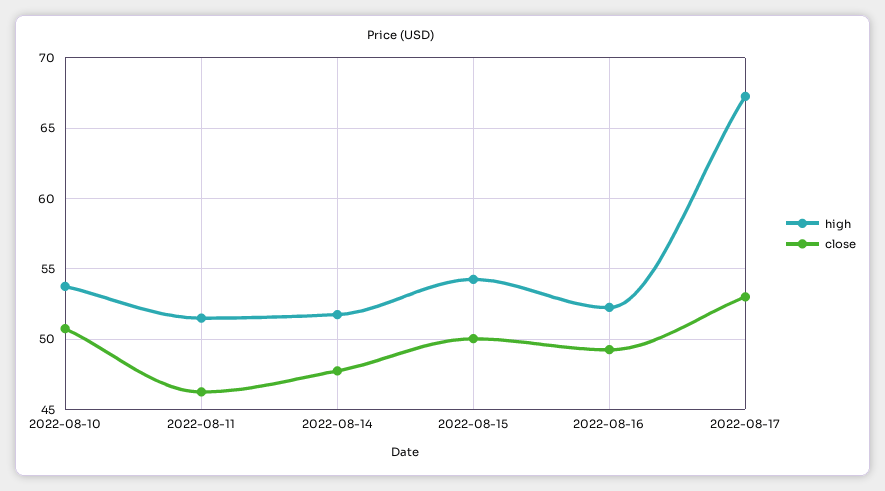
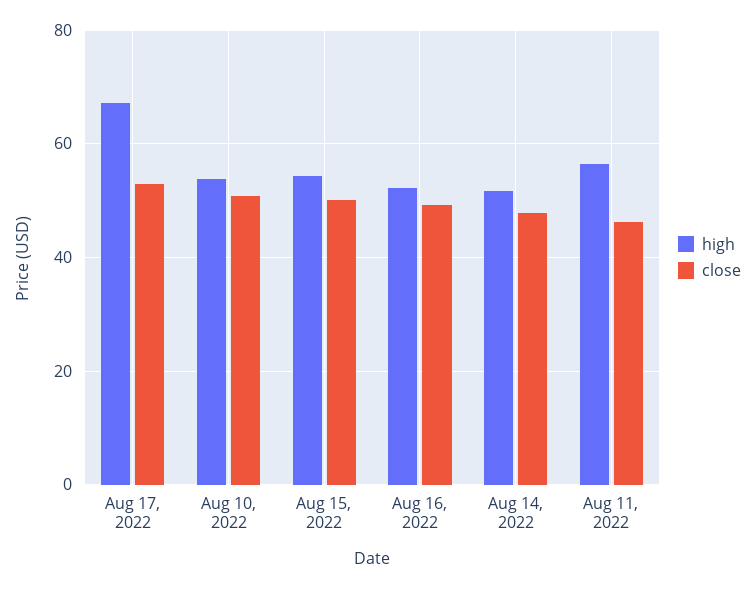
high, 2022-08-11: 51.5 -> 56

